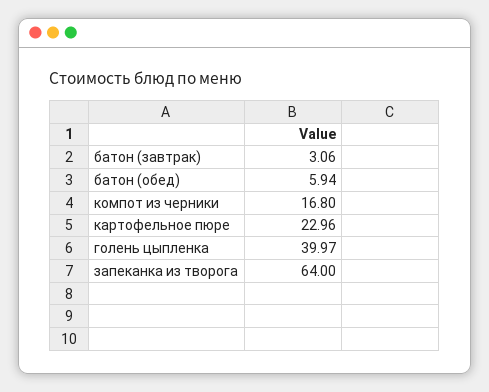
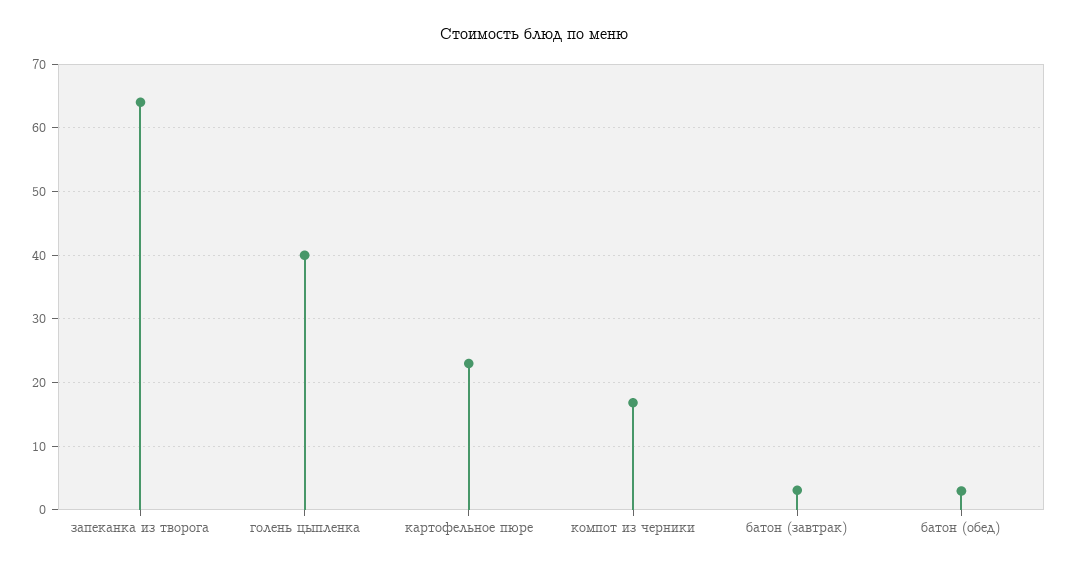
батон (обед): 5.94 -> 3

